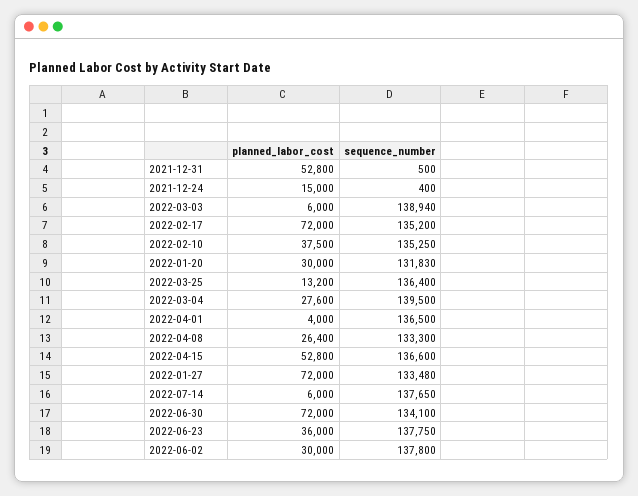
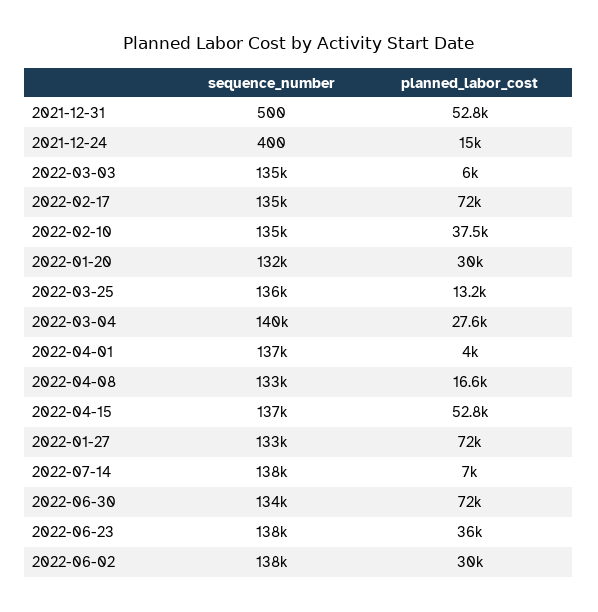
sequence_number, 2022-03-03: 138940 -> 135000
planned_labor_cost, 2022-04-08: 26400 -> 16600
planned_labor_cost, 2022-07-14: 6000 -> 7000

